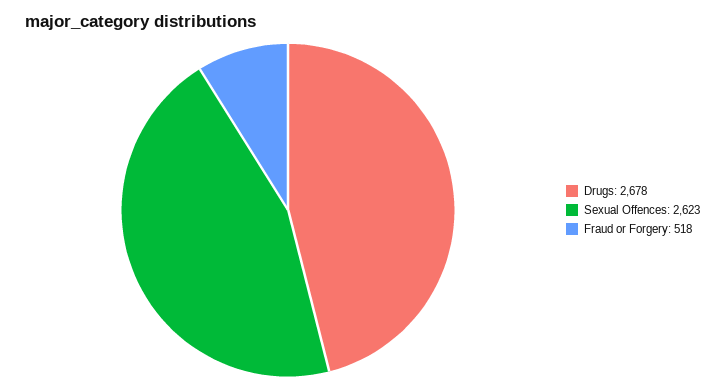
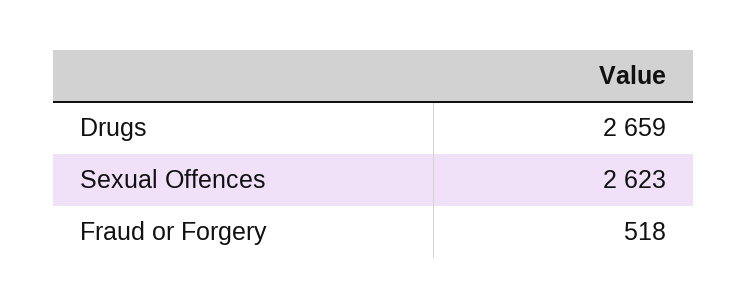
Drugs: 2678 -> 2659

